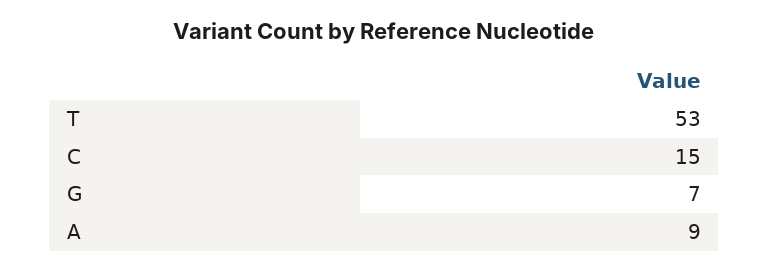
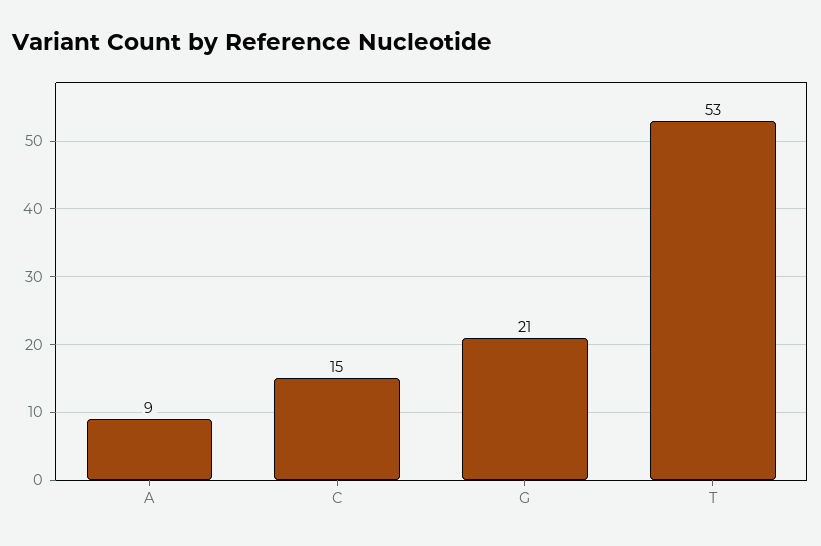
G: 7 -> 21

